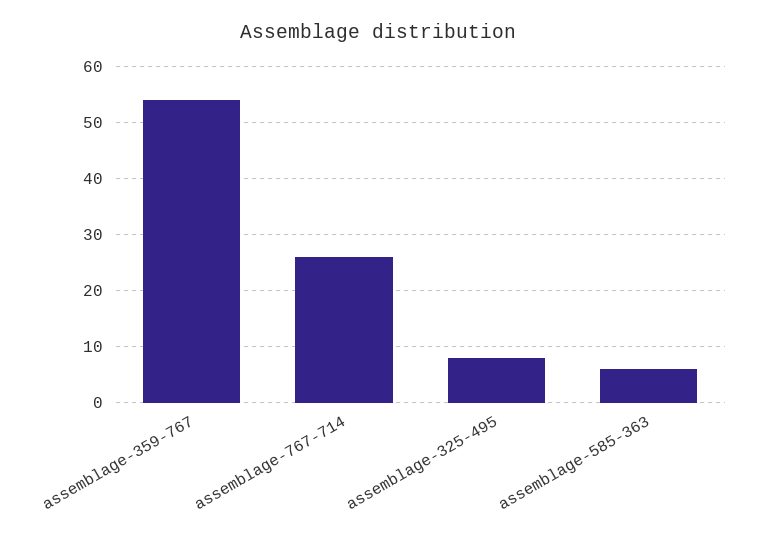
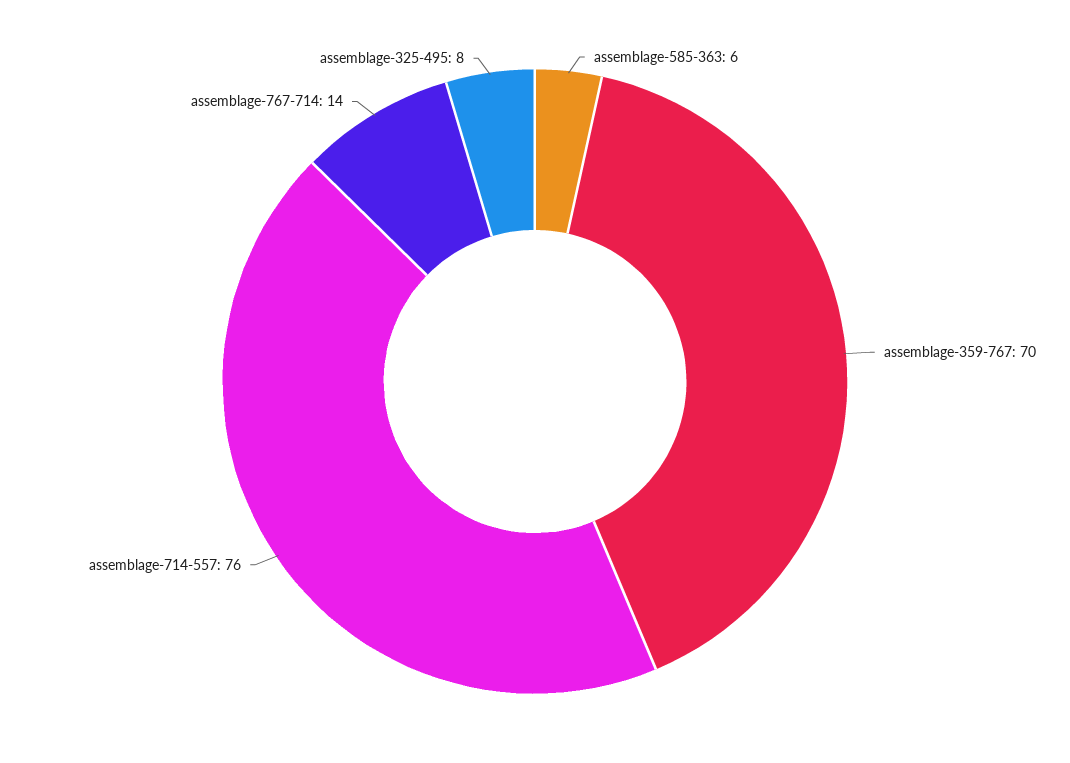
assemblage-359-767: 55 -> 70
assemblage-767-714: 25 -> 14
assemblage-714-557: none -> 76

